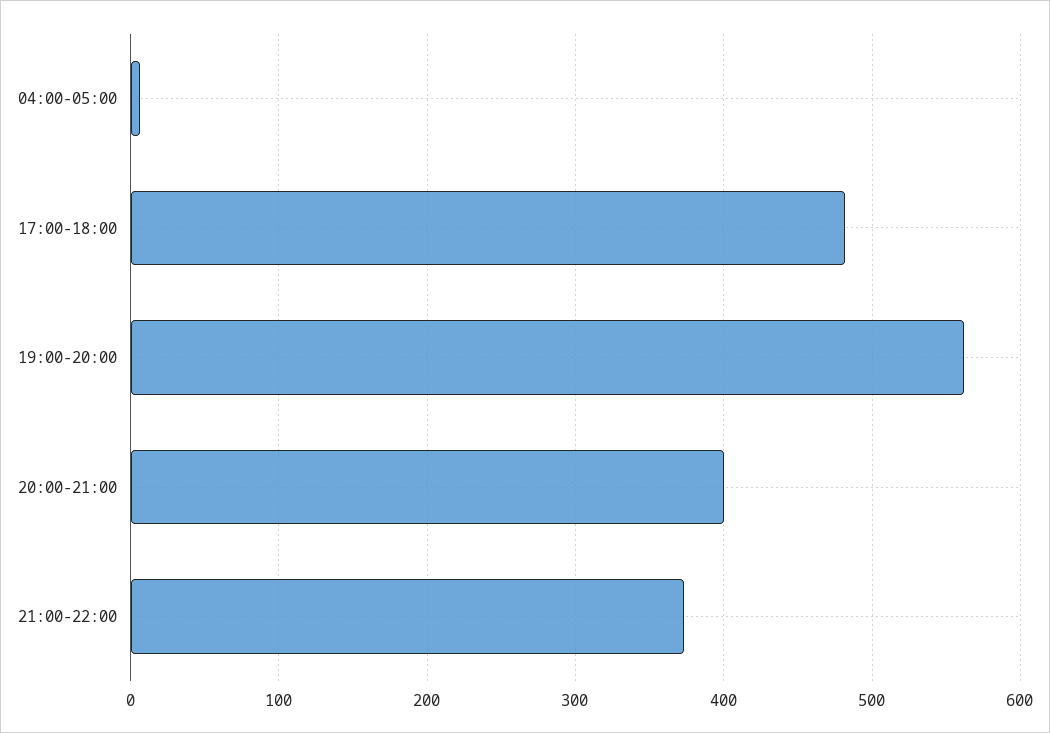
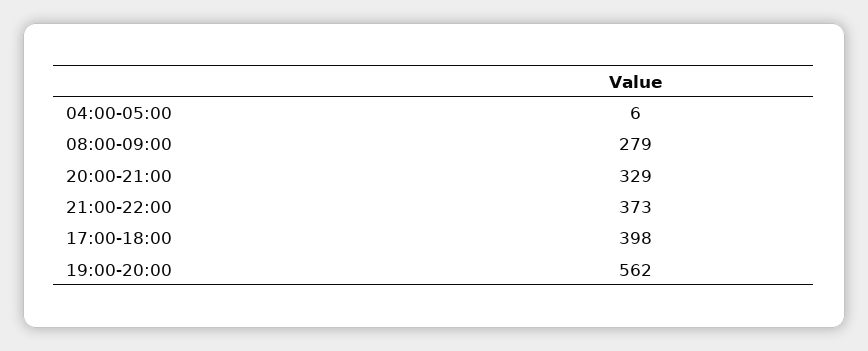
17:00-18:00: 480 -> 398
20:00-21:00: 400 -> 329
08:00-09:00: none -> 279

